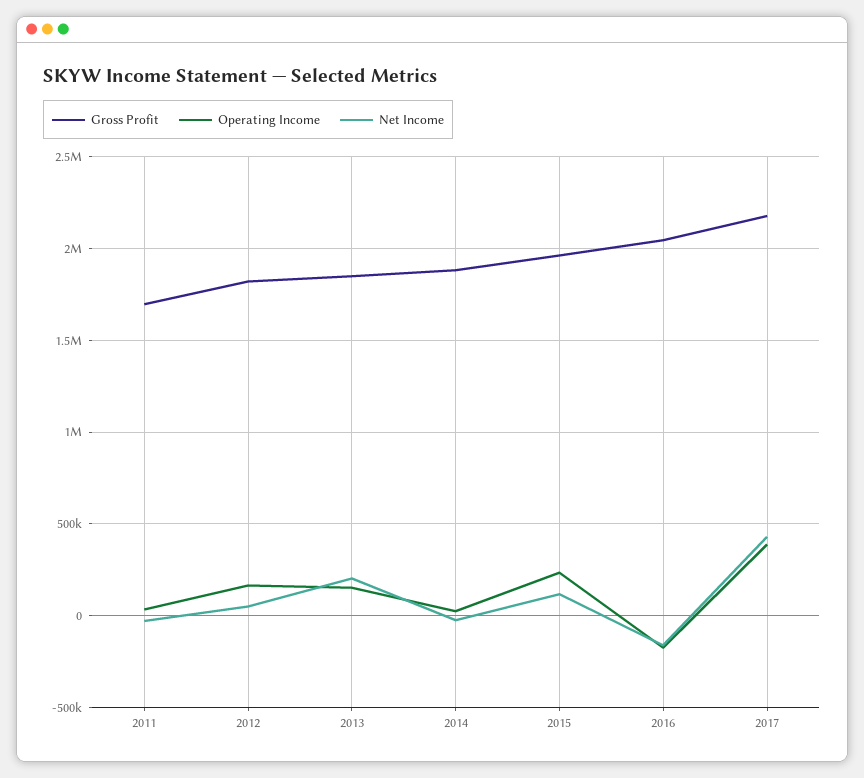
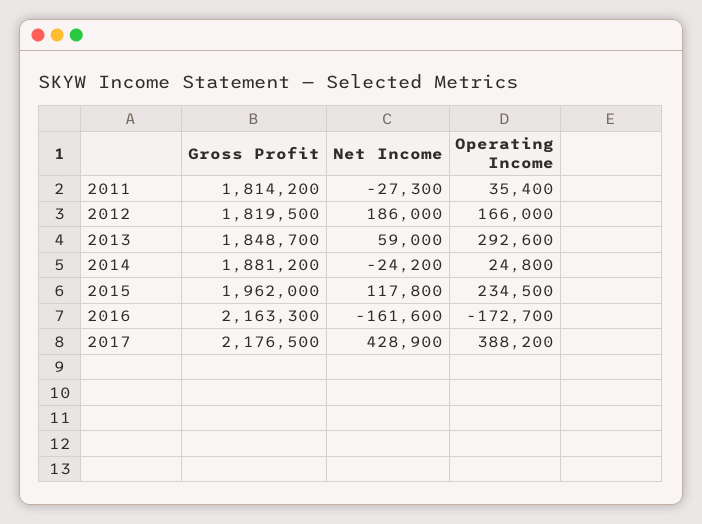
Gross Profit, 2011: 1700000 -> 1814200
Net Income, 2012: 50000 -> 186000
Operating Income, 2013: 150000 -> 292600
Net Income, 2013: 200000 -> 59000
Gross Profit, 2016: 2050000 -> 2163300

